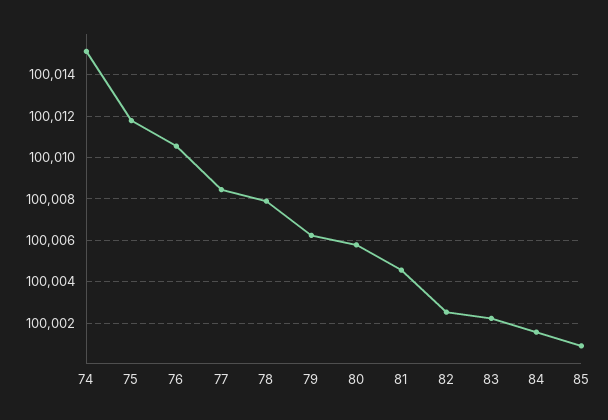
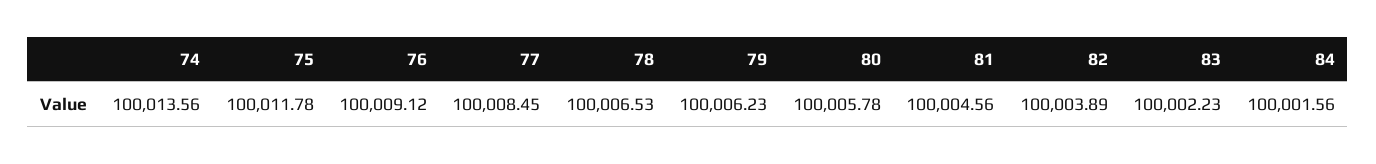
74: 100015 -> 100013.56
76: 100010.5 -> 100009.12
78: 100008 -> 100006.53
82: 100002.5 -> 100003.89
85: 100001 -> none

